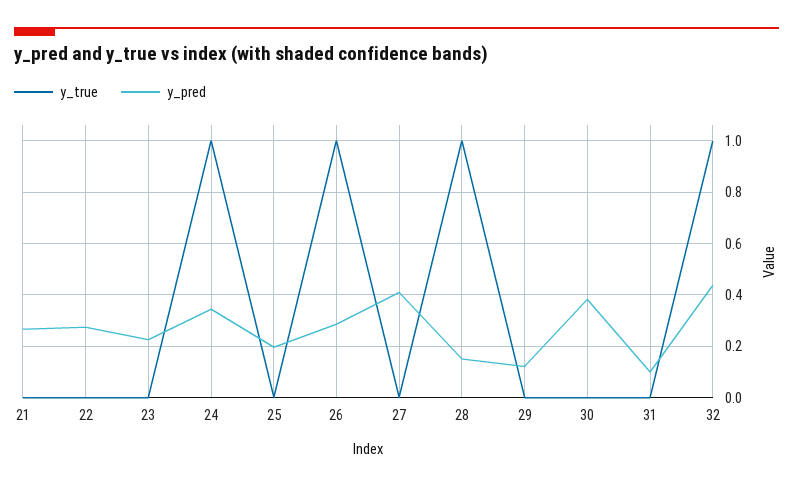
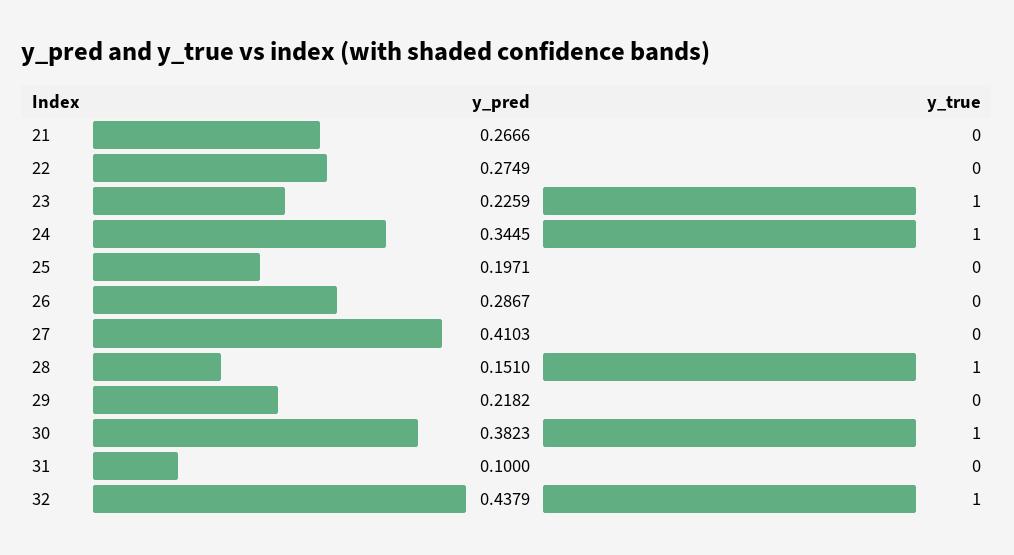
y_true, 23: 0 -> 1
y_true, 26: 1 -> 0
y_pred, 29: 0.125 -> 0.2182
y_true, 30: 0 -> 1

